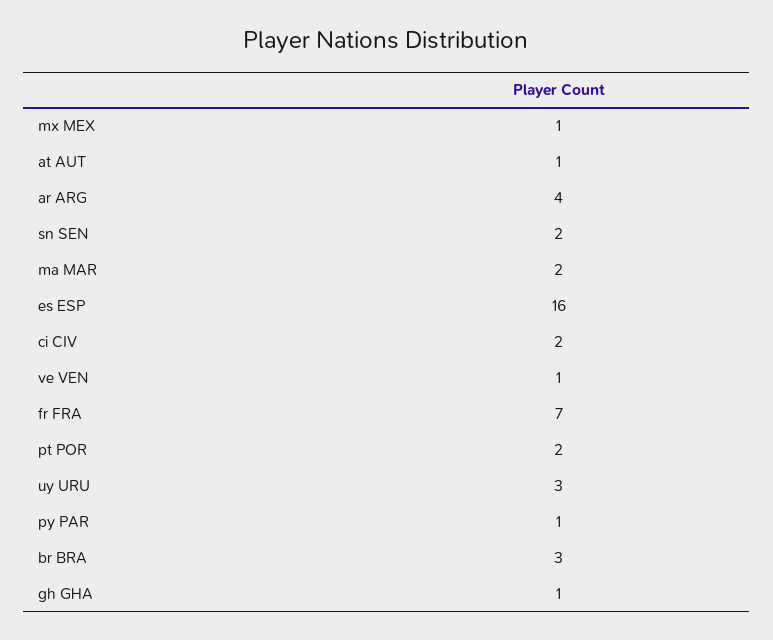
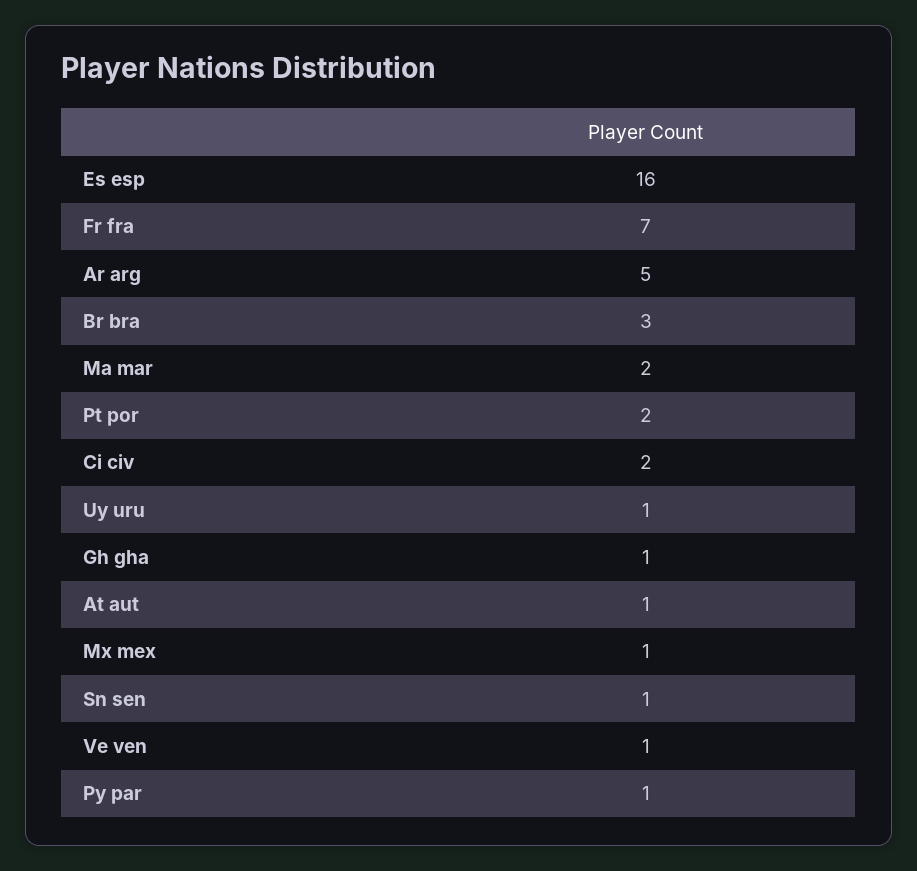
ar ARG: 4 -> 5
sn SEN: 2 -> 1
uy URU: 3 -> 1

